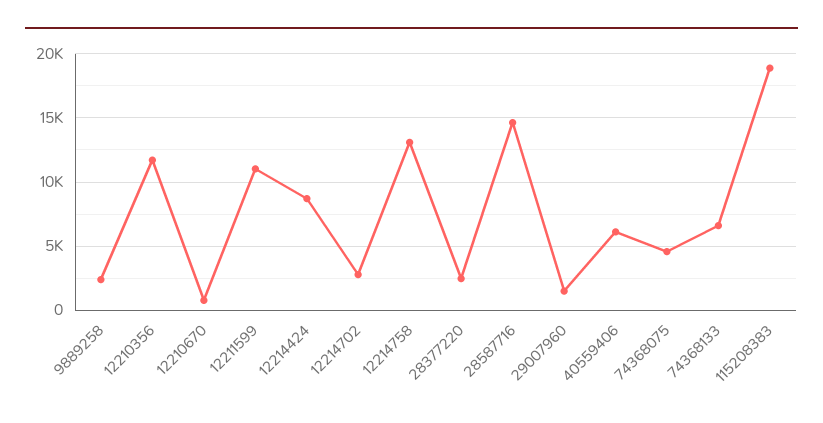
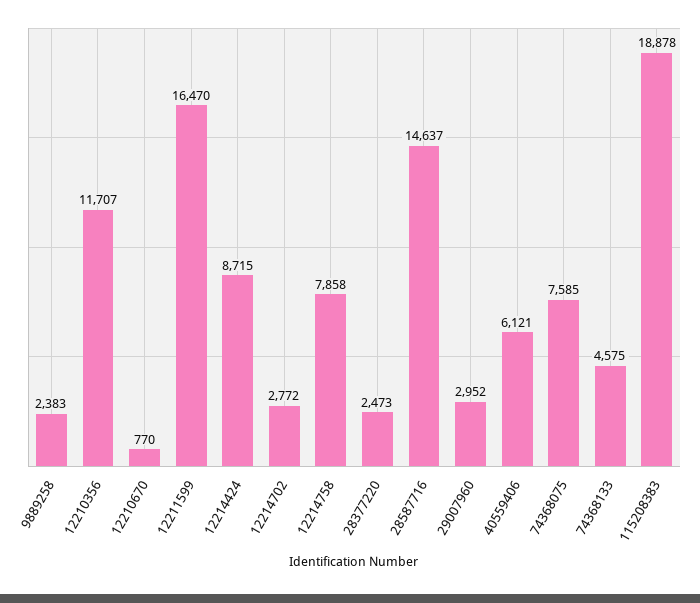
12211599: 11000 -> 16470
12214758: 13000 -> 7858
29007960: 1500 -> 2952
74368075: 4500 -> 7585
74368133: 6500 -> 4575

